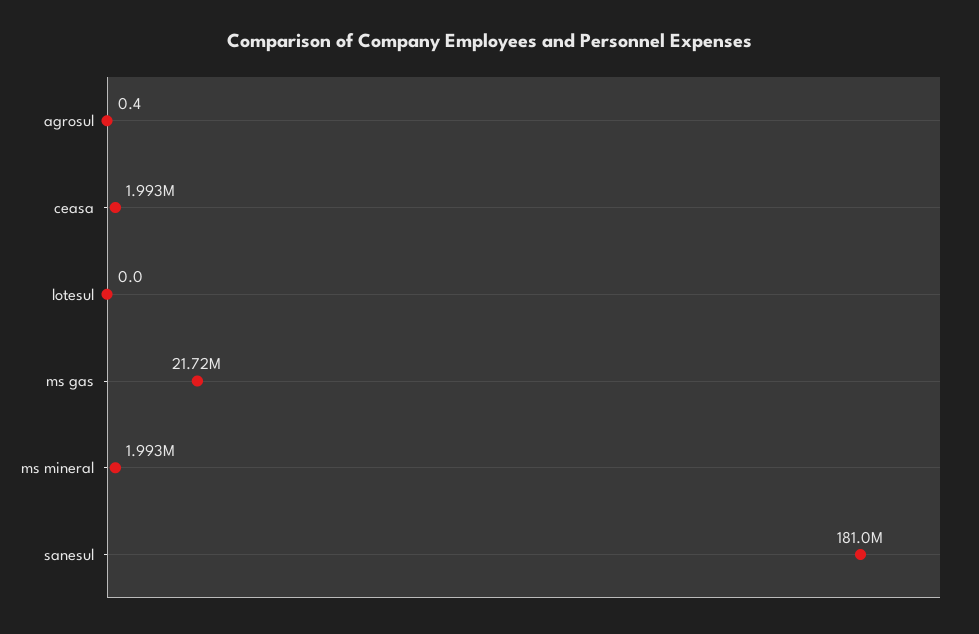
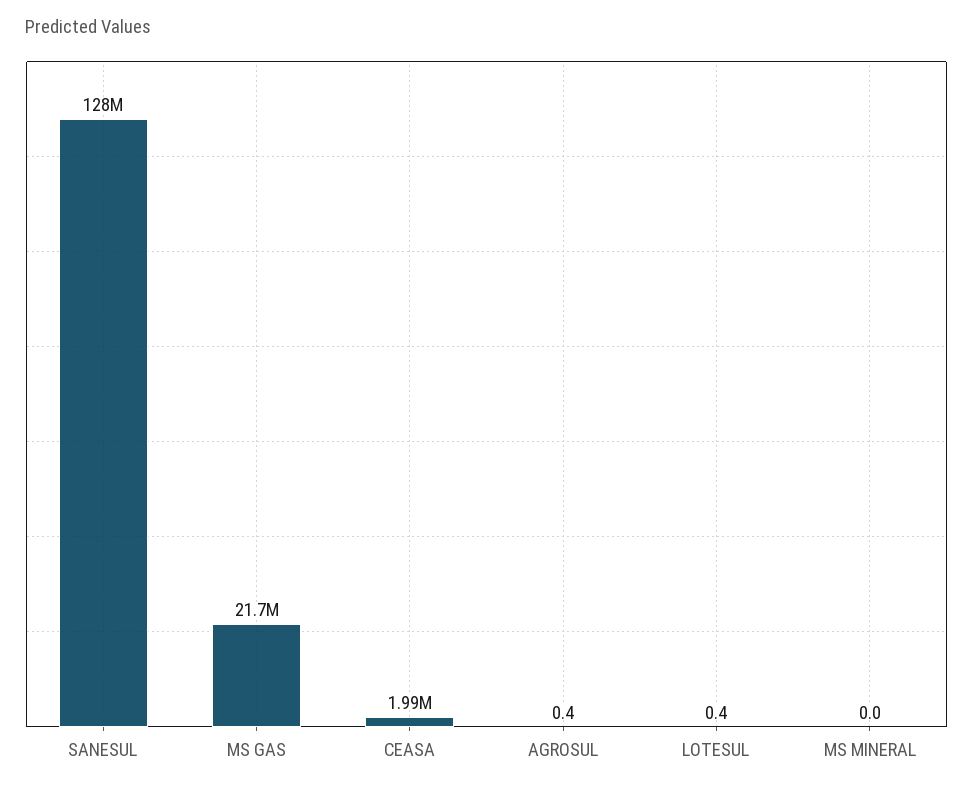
lotesul: 0 -> 0.4
ms mineral: 1993000 -> 0
sanesul: 181000000 -> 128000000

